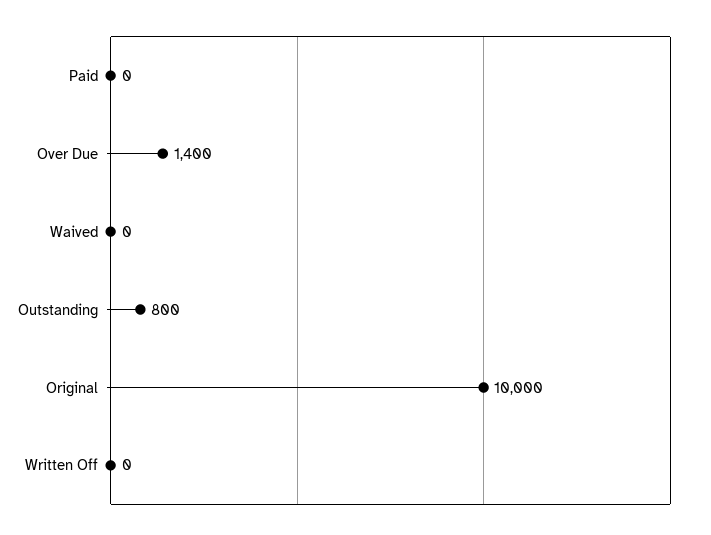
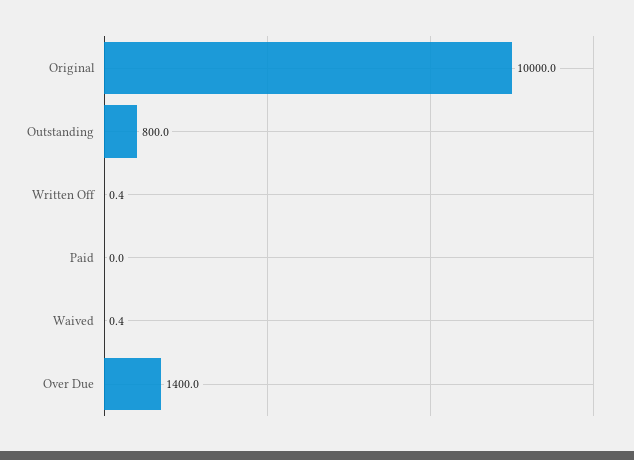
Waived: 0 -> 0.4
Written Off: 0 -> 0.4

